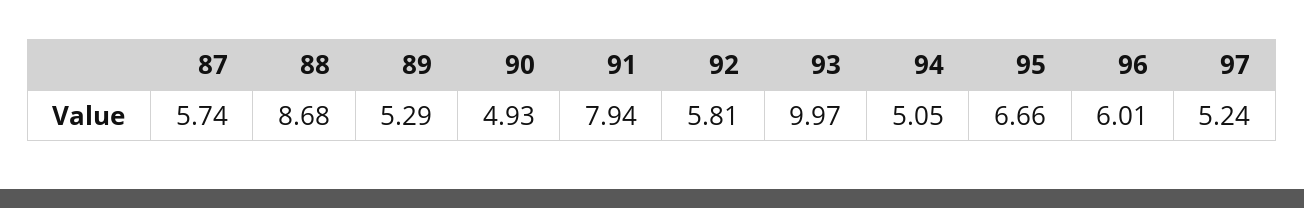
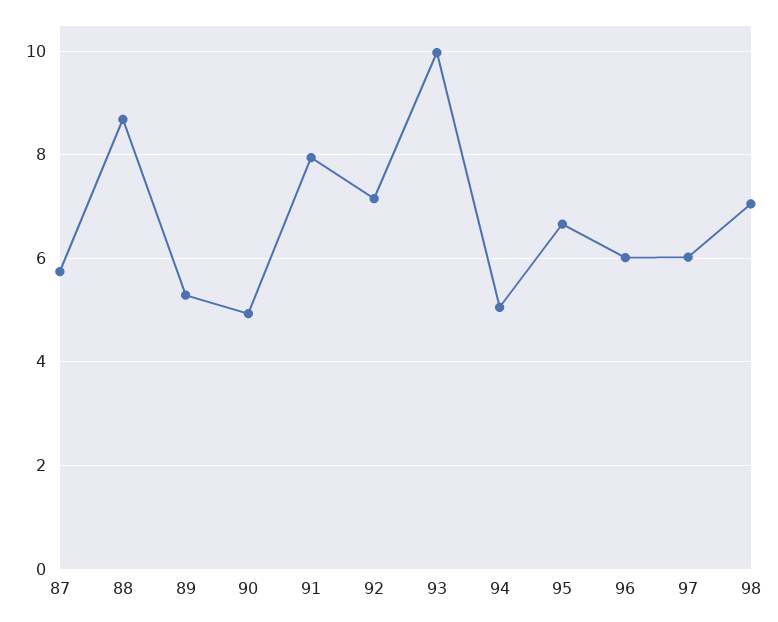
92: 5.81 -> 7.2
97: 5.24 -> 6
98: none -> 7

